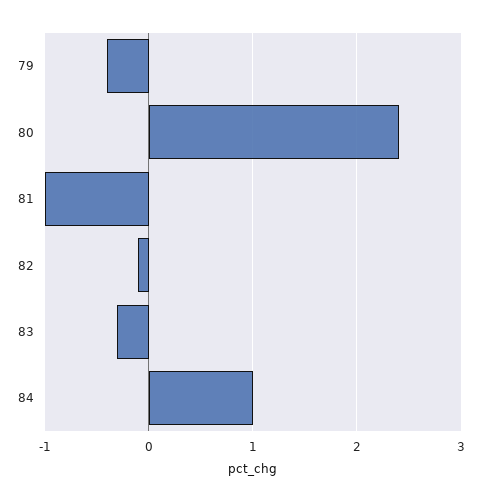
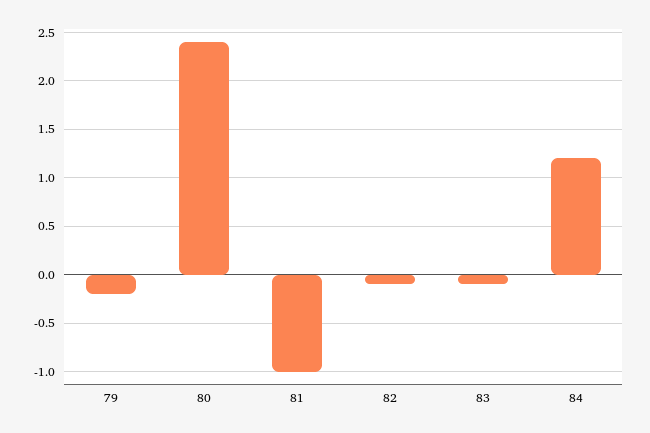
79: -0.4 -> -0.2
83: -0.3 -> -0.1
84: 1 -> 1.2

